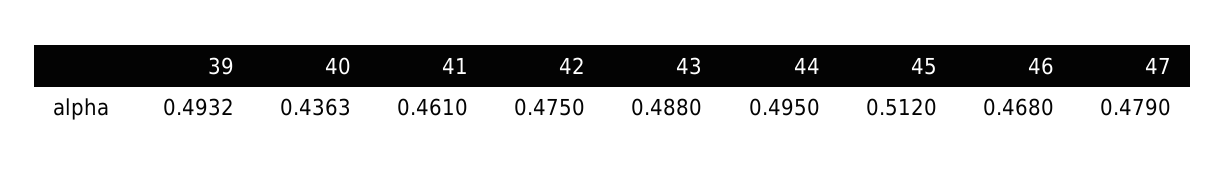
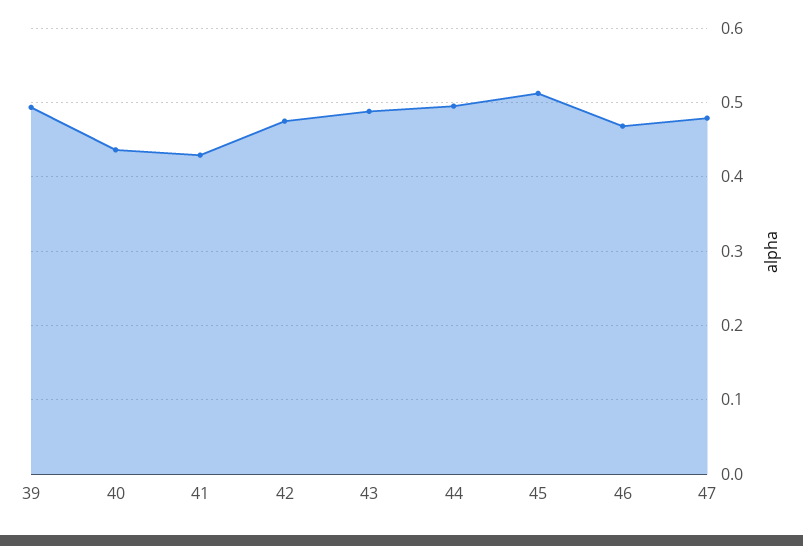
41: 0.461 -> 0.43

